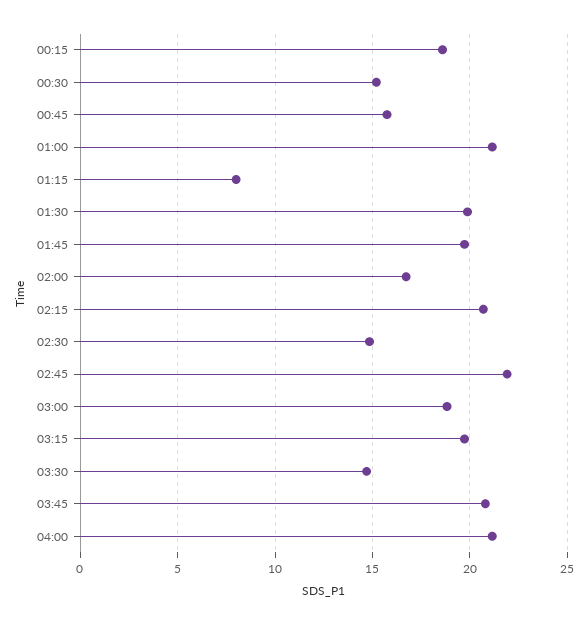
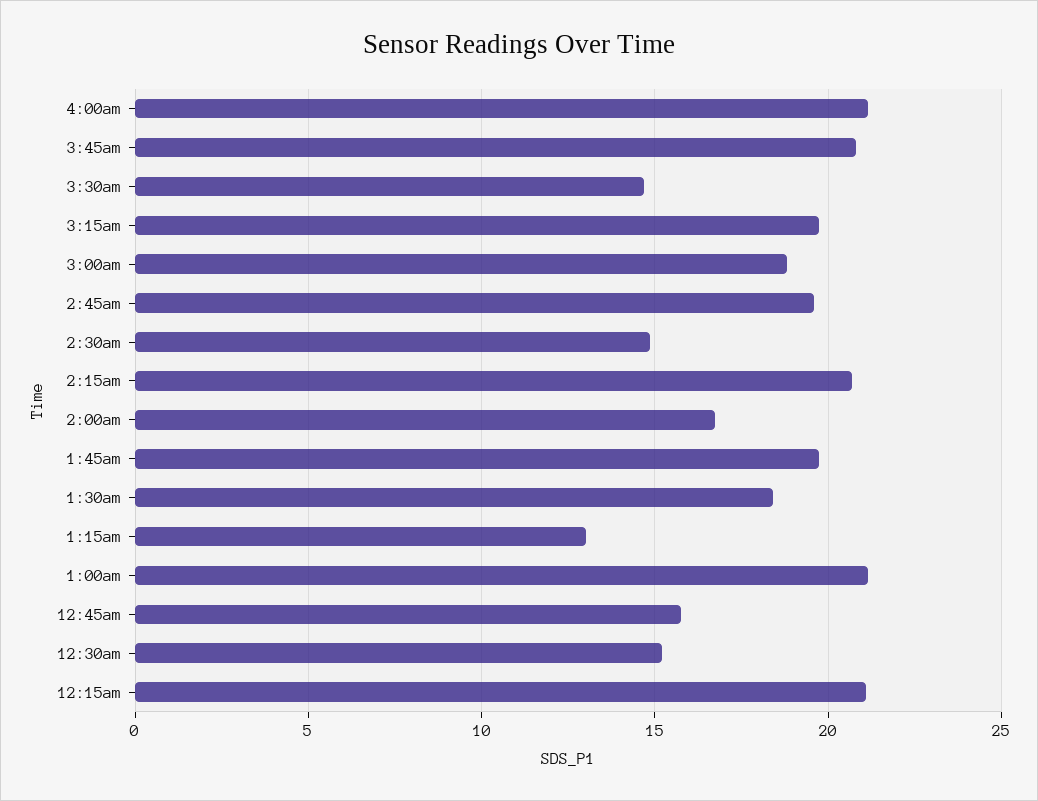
00:15: 18.5 -> 21
01:15: 8 -> 13
01:30: 20 -> 18.5
02:45: 22 -> 19.5

